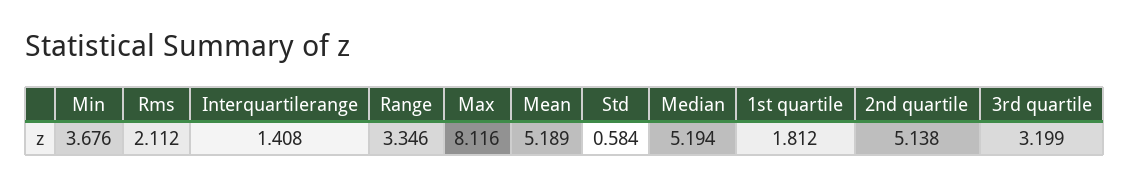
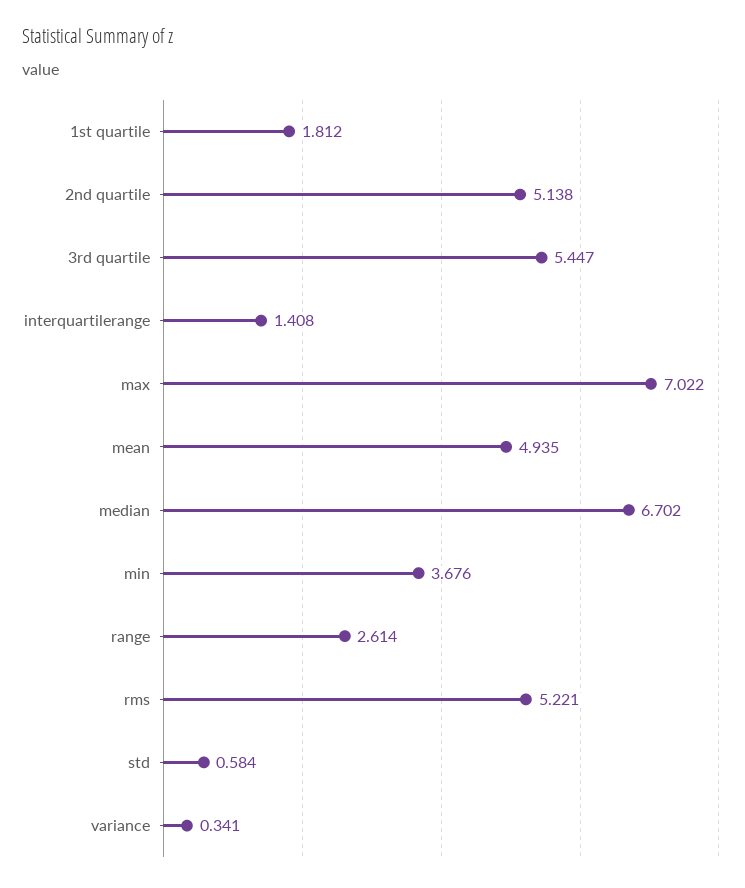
Rms: 2.112 -> 5.221
Range: 3.346 -> 2.614
Max: 8.116 -> 7.022
Mean: 5.189 -> 4.935
Median: 5.194 -> 6.702
3rd quartile: 3.199 -> 5.447
variance: none -> 0.341

